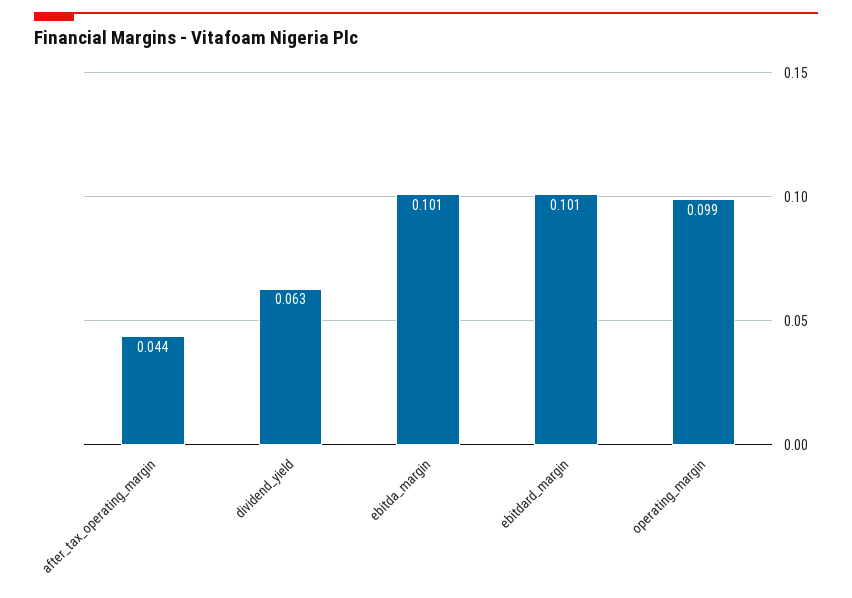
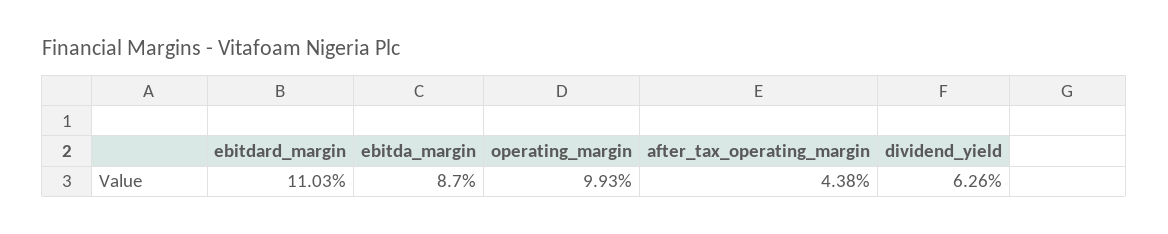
ebitda_margin: 0.101 -> 0.087
ebitdard_margin: 0.101 -> 0.1103

